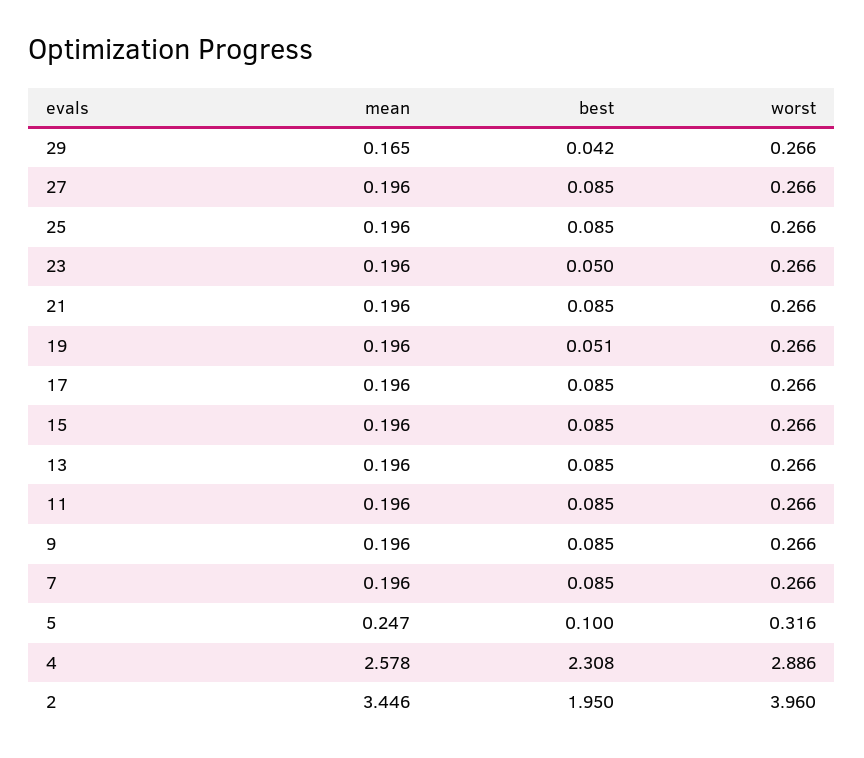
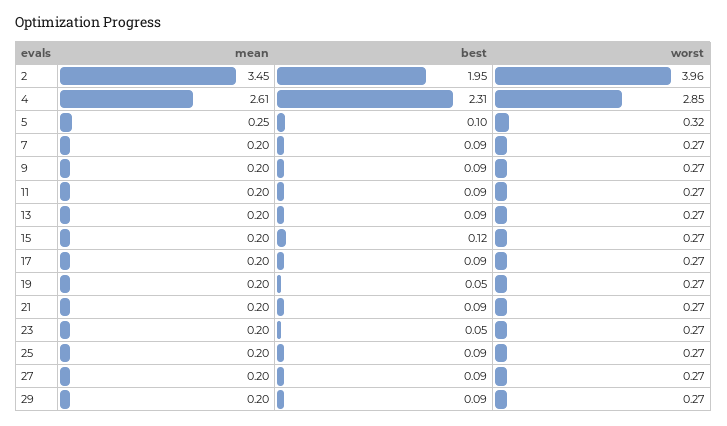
mean, 29: 0.165 -> 0.2
best, 29: 0.042 -> 0.09
best, 15: 0.085 -> 0.12
mean, 4: 2.578 -> 2.61
worst, 4: 2.886 -> 2.85

